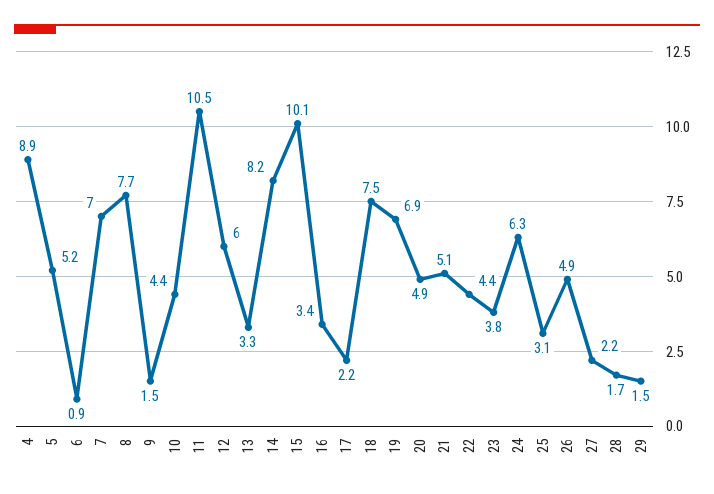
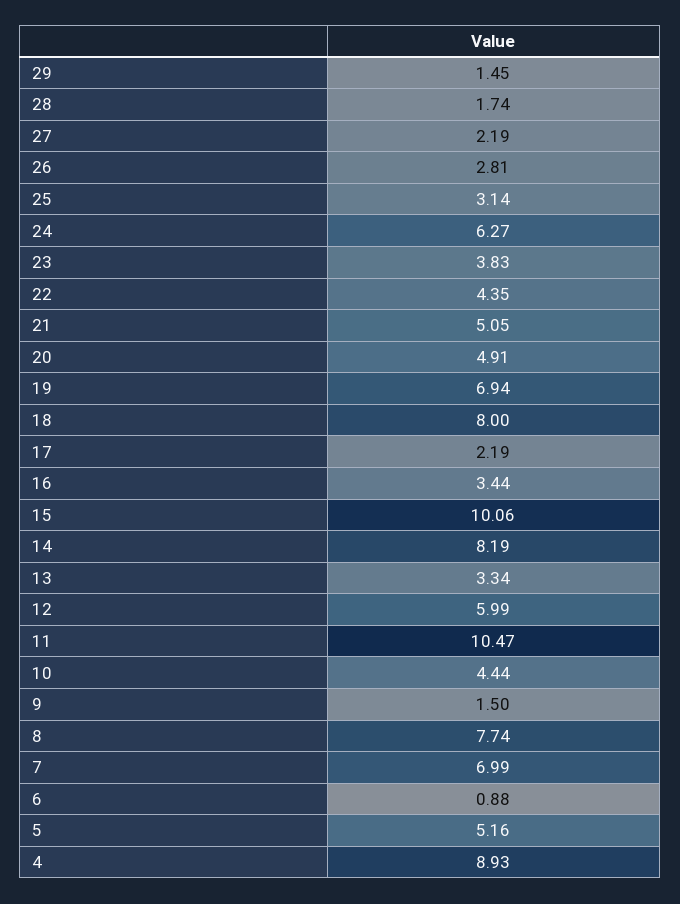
18: 7.5 -> 8
26: 4.9 -> 2.81

